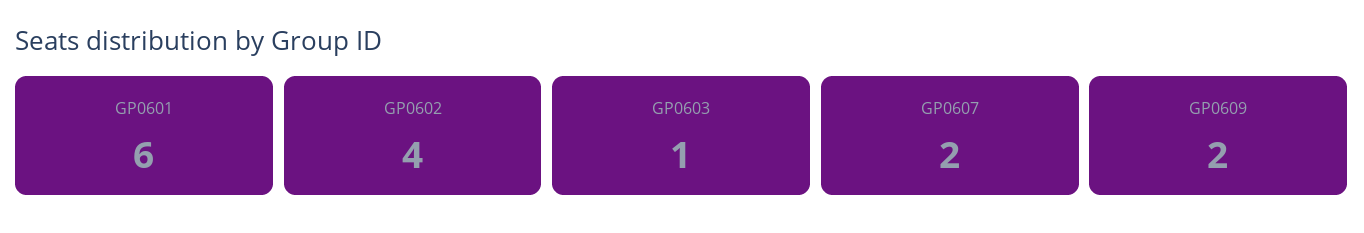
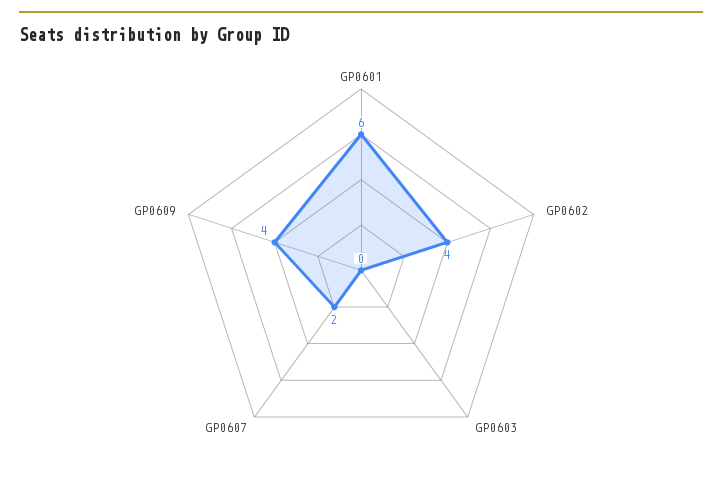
GP0603: 1 -> 0
GP0609: 2 -> 4

